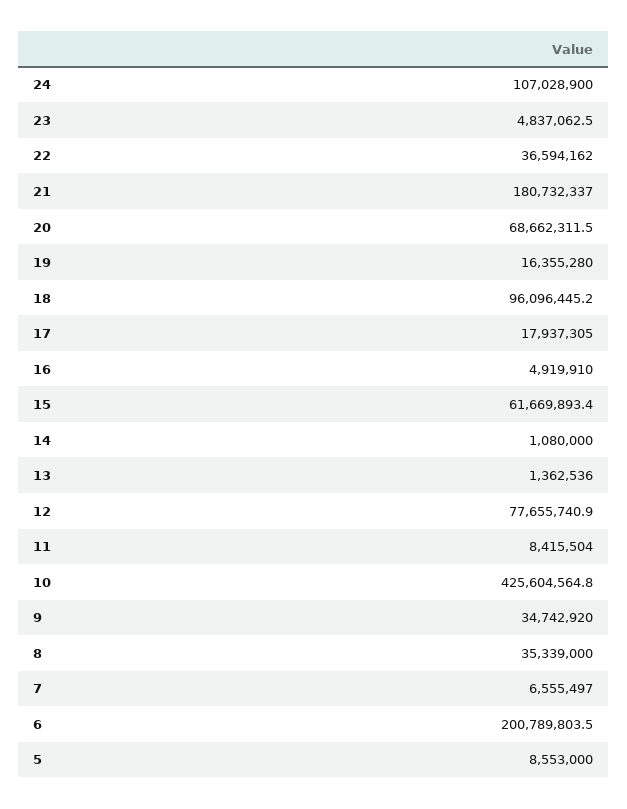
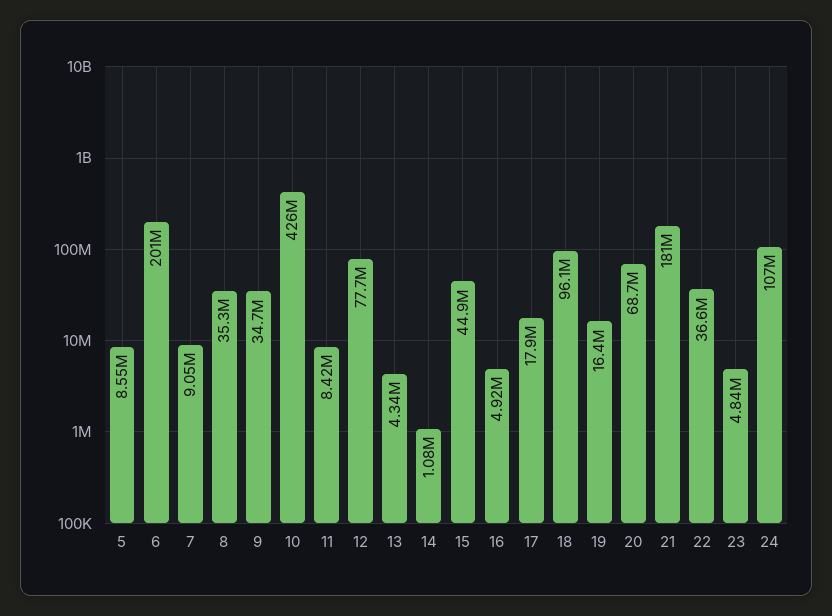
15: 61669893.4 -> 44900000
13: 1362536 -> 4340000
7: 6555497 -> 9050000

